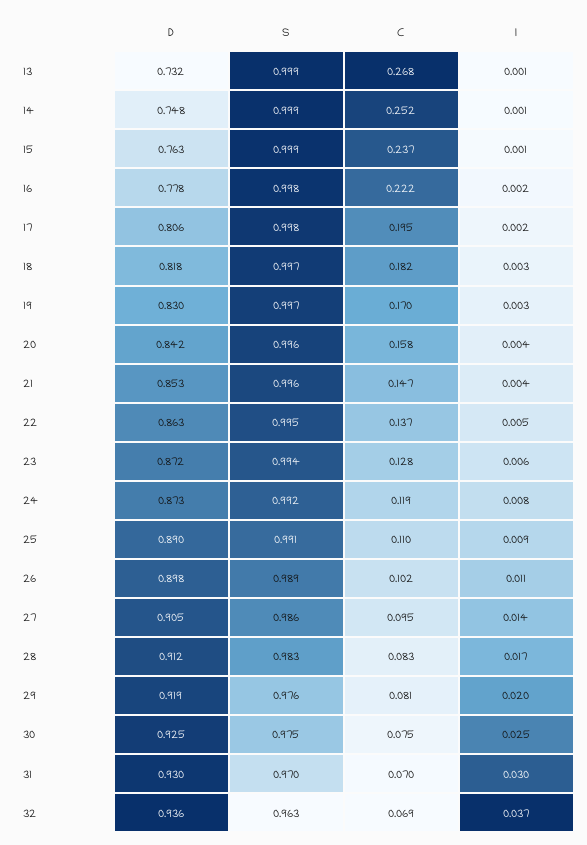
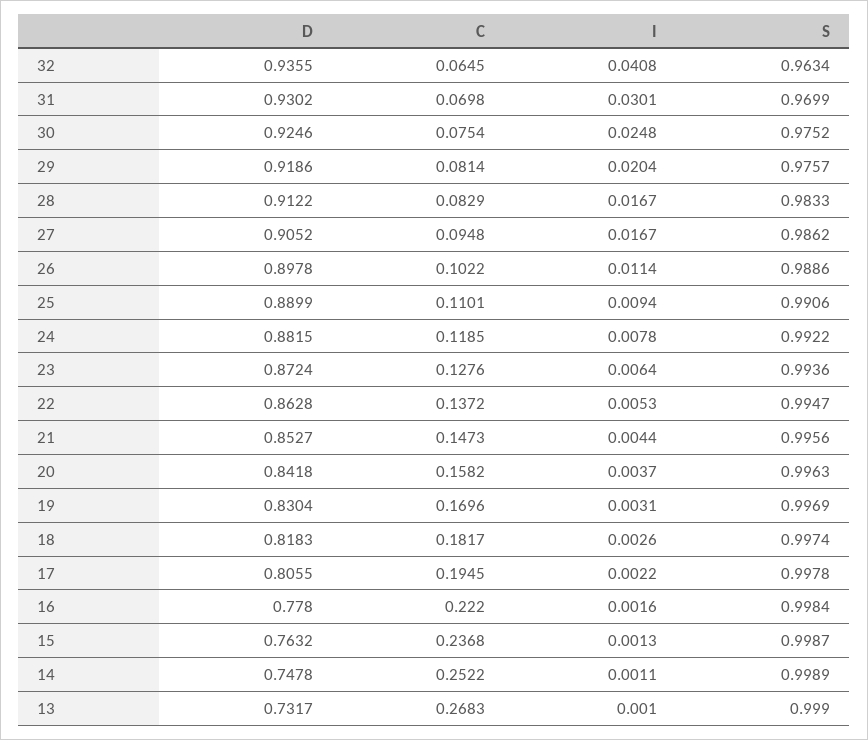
D, 24: 0.873 -> 0.8815
I, 27: 0.014 -> 0.0167
C, 32: 0.069 -> 0.0645
I, 32: 0.037 -> 0.0408

